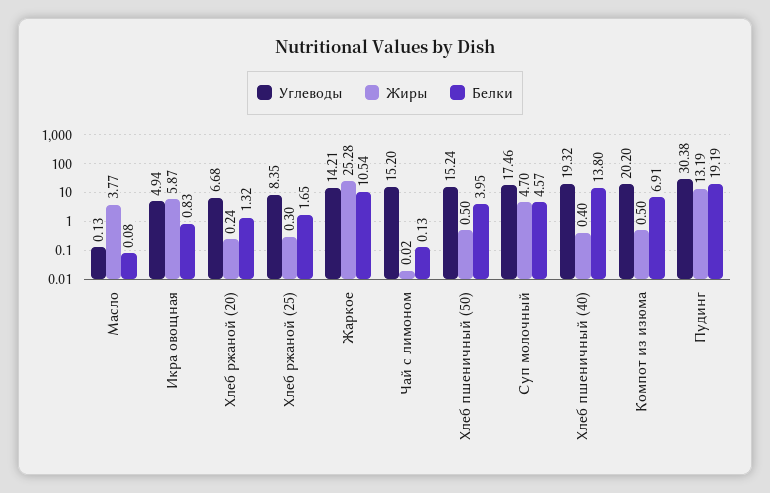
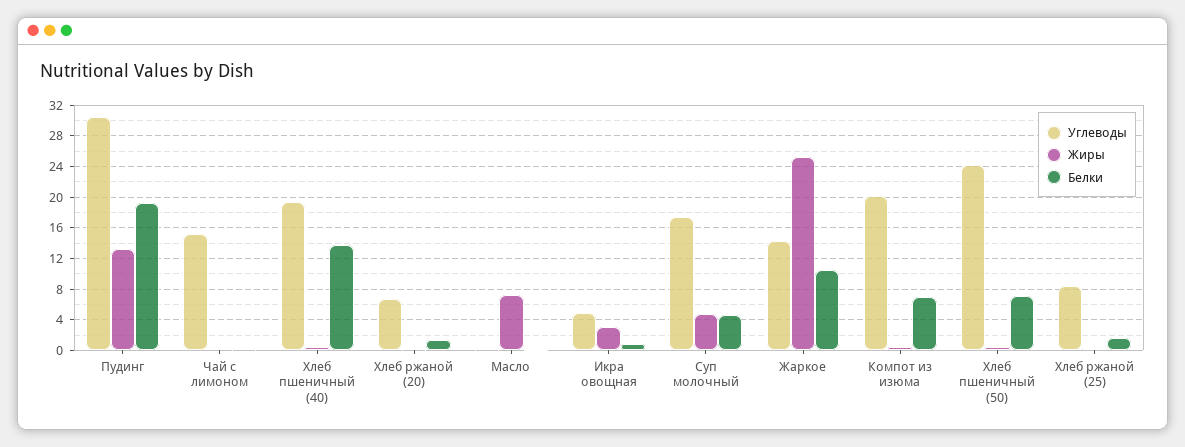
Жиры, Масло: 3.77 -> 7
Жиры, Икра овощная: 5.87 -> 3
Углеводы, Хлеб пшеничный (50): 15.24 -> 24
Белки, Хлеб пшеничный (50): 3.95 -> 7

